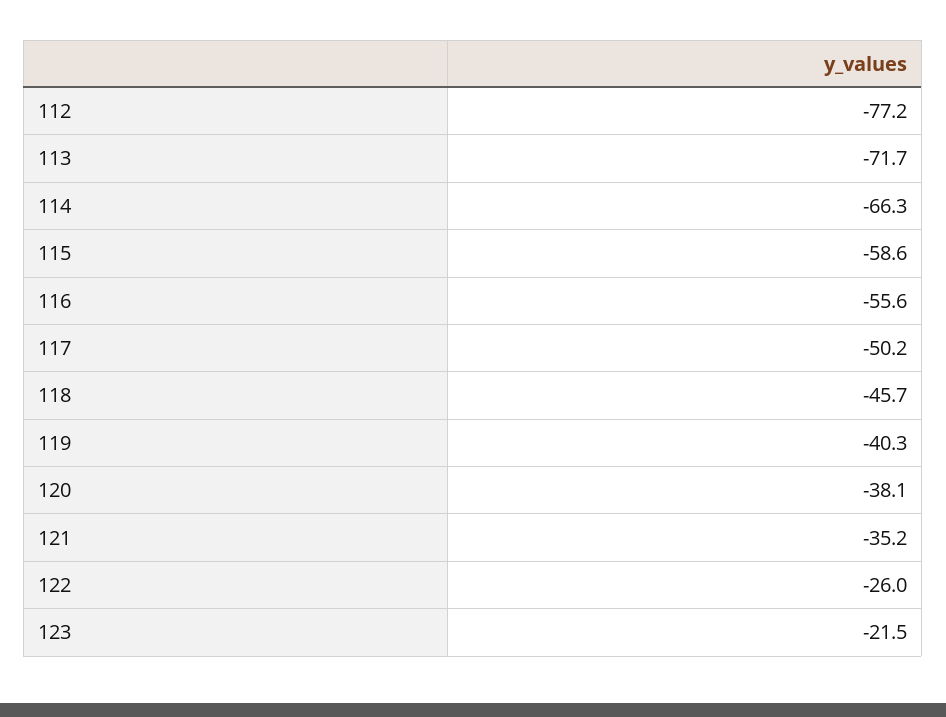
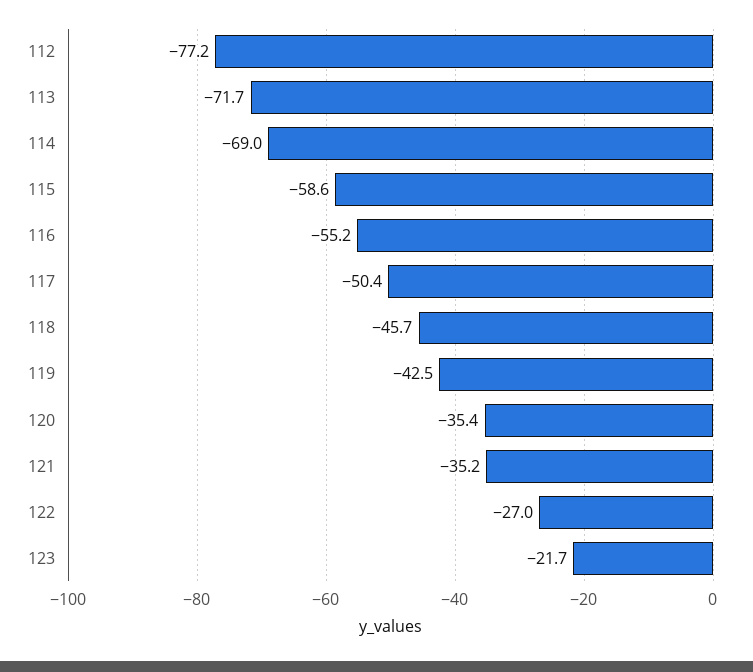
114: -66.3 -> -69
116: -55.6 -> -55.2
117: -50.2 -> -50.4
119: -40.3 -> -42.5
120: -38.1 -> -35.4
122: -26 -> -27
123: -21.5 -> -21.7

